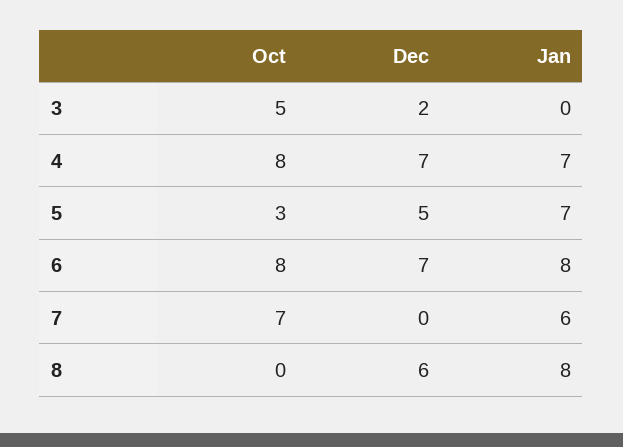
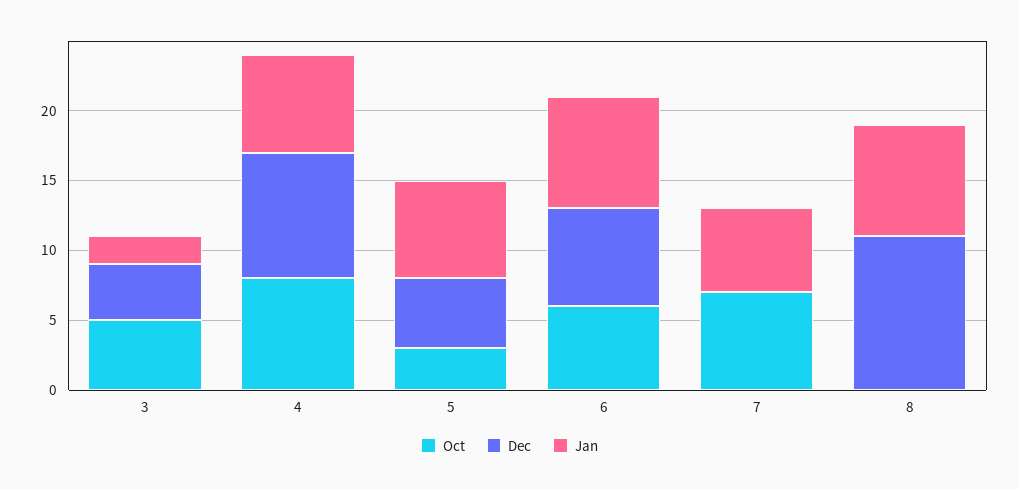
Dec, 3: 2 -> 4
Jan, 3: 0 -> 2
Dec, 4: 7 -> 9
Oct, 6: 8 -> 6
Dec, 8: 6 -> 11

